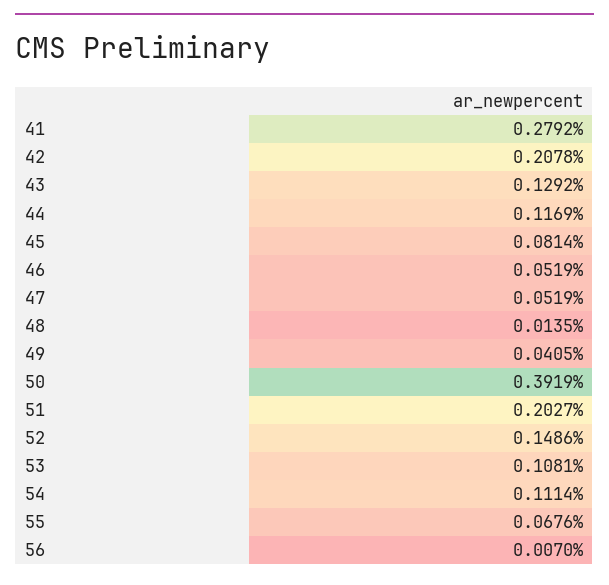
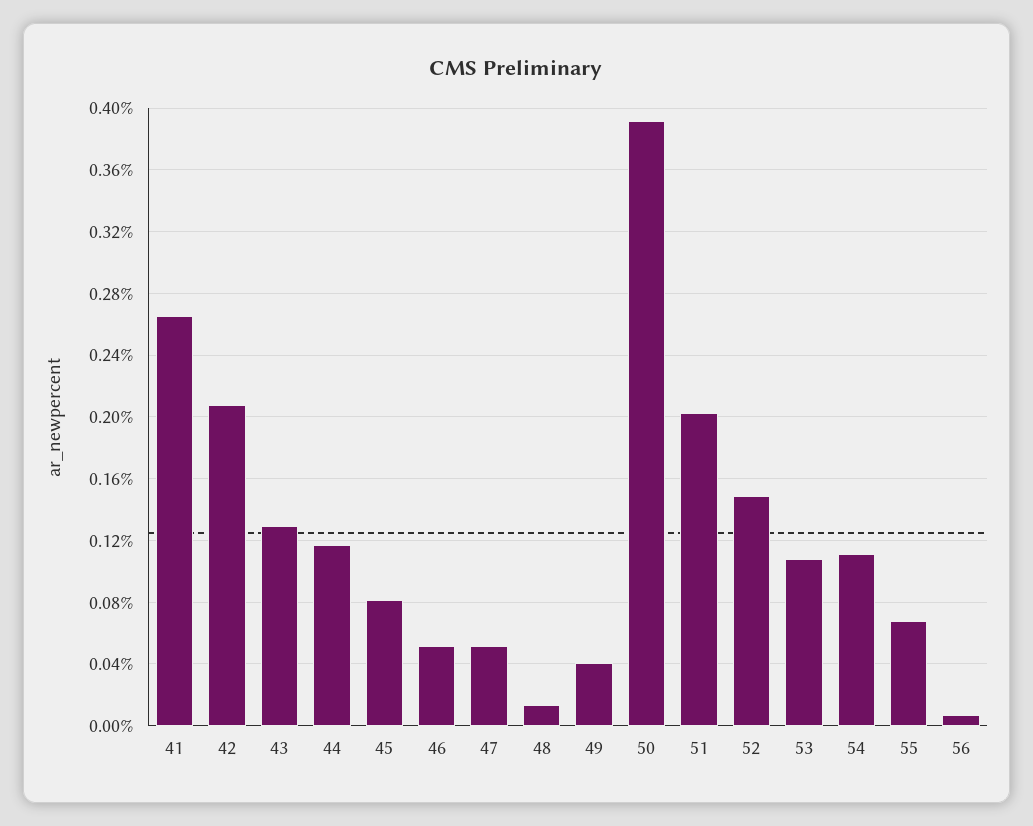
41: 0.2792 -> 0.265

